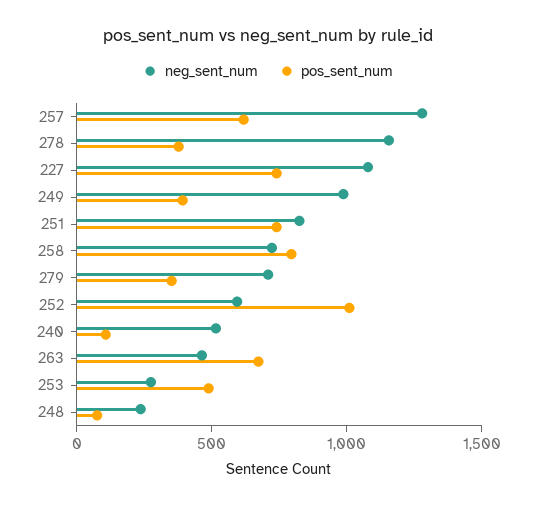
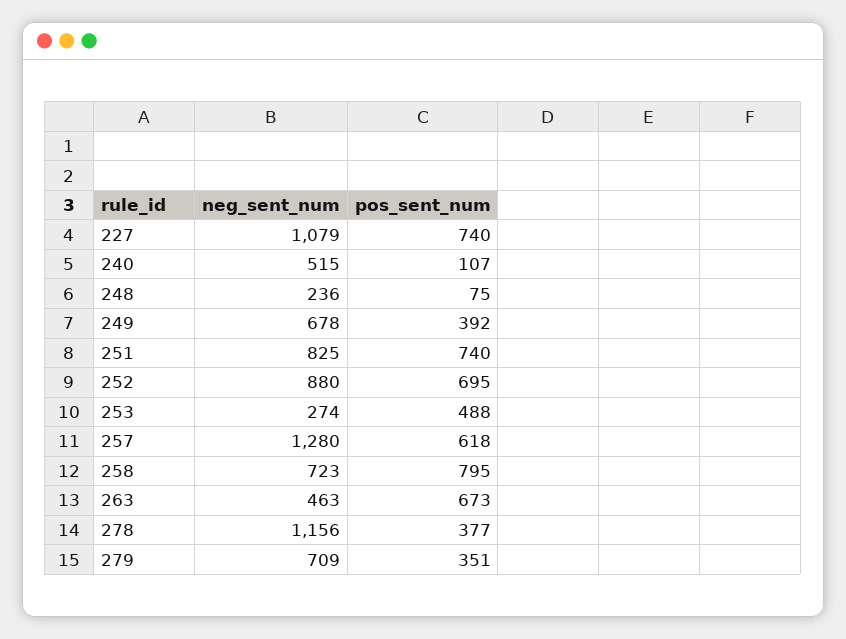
neg_sent_num, 249: 1000 -> 678
neg_sent_num, 252: 600 -> 880
pos_sent_num, 252: 1000 -> 695

